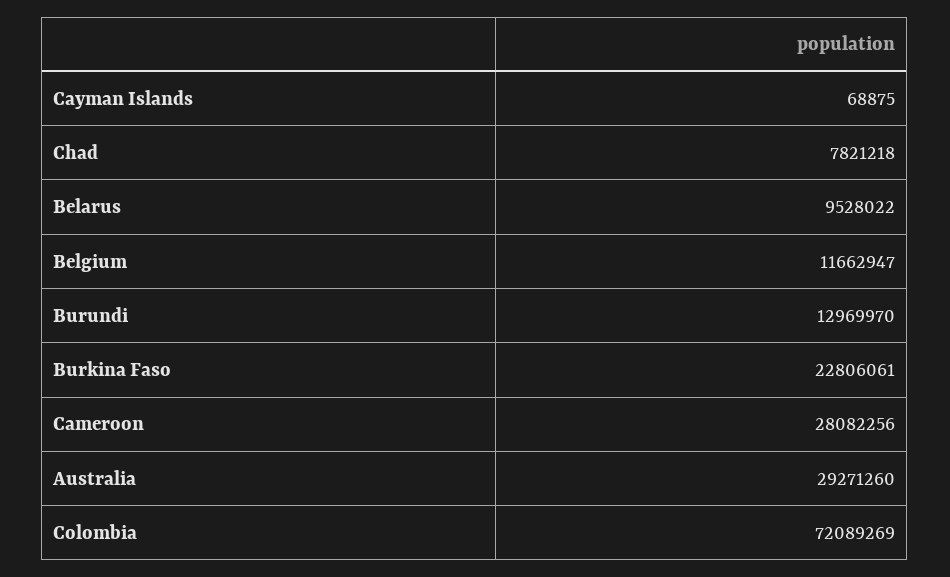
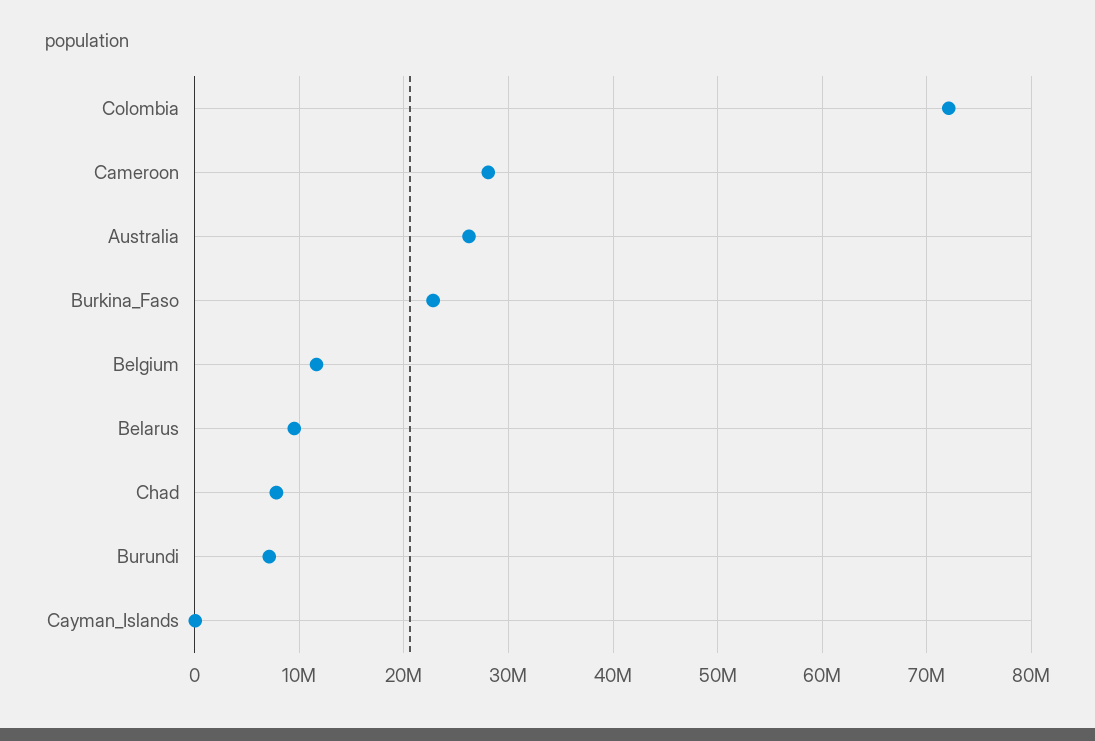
Burundi: 12969970 -> 7000000
Australia: 29271260 -> 26000000

